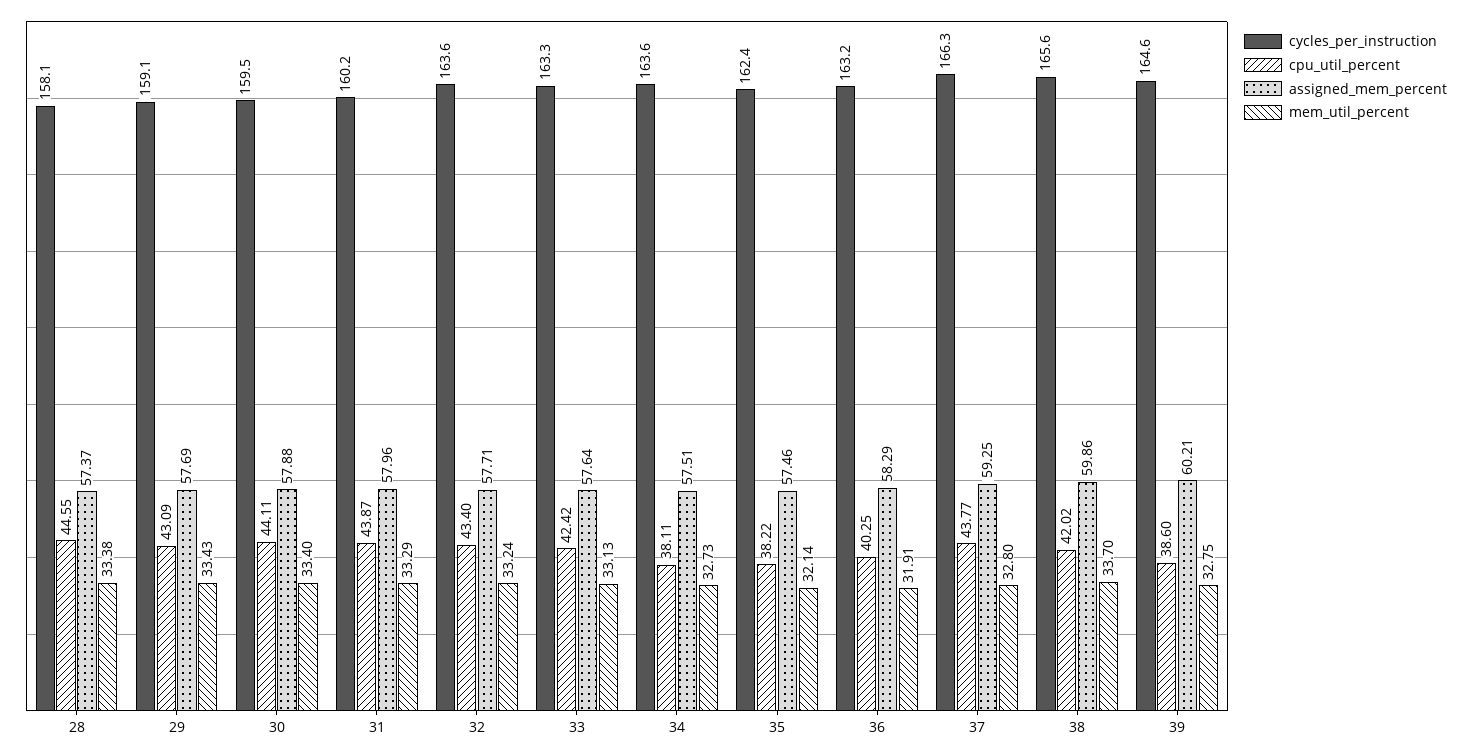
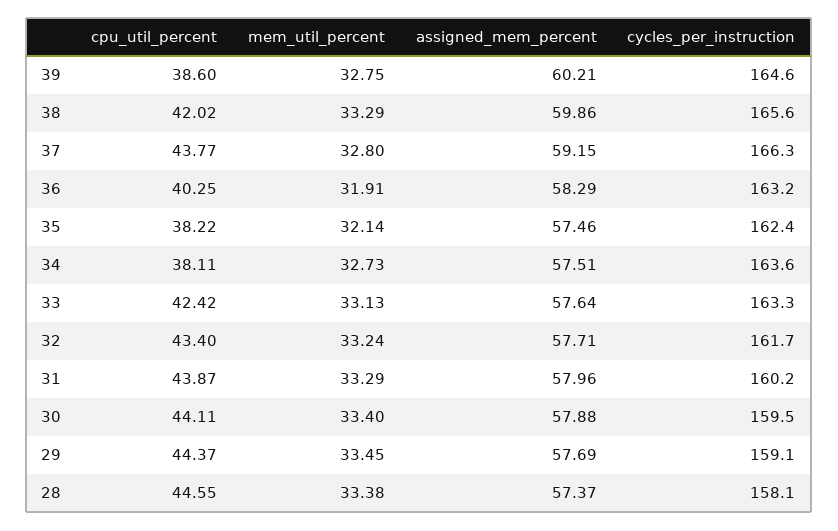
cpu_util_percent, 29: 43.09 -> 44.37
mem_util_percent, 29: 33.43 -> 33.45
cycles_per_instruction, 32: 163.6 -> 161.7
assigned_mem_percent, 37: 59.25 -> 59.15
mem_util_percent, 38: 33.7 -> 33.29

